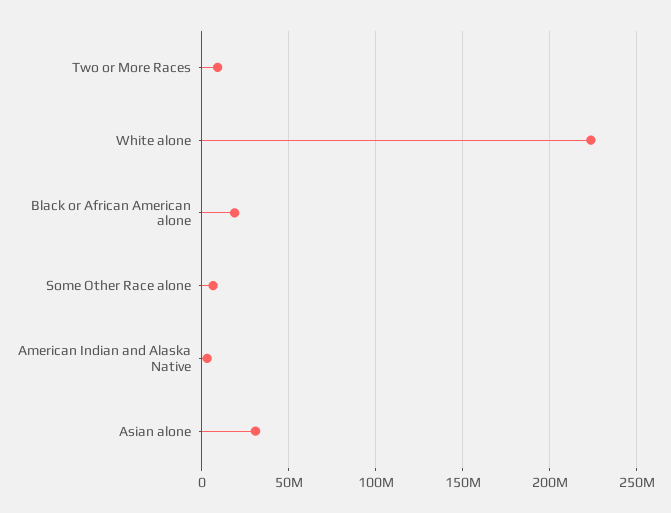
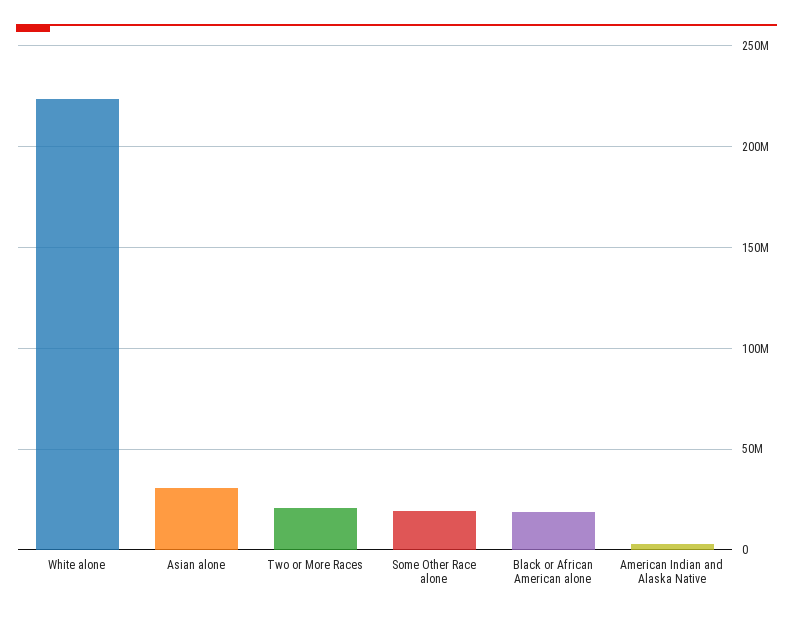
Two or More Races: 10000000 -> 20000000
Some Other Race alone: 5000000 -> 20000000

